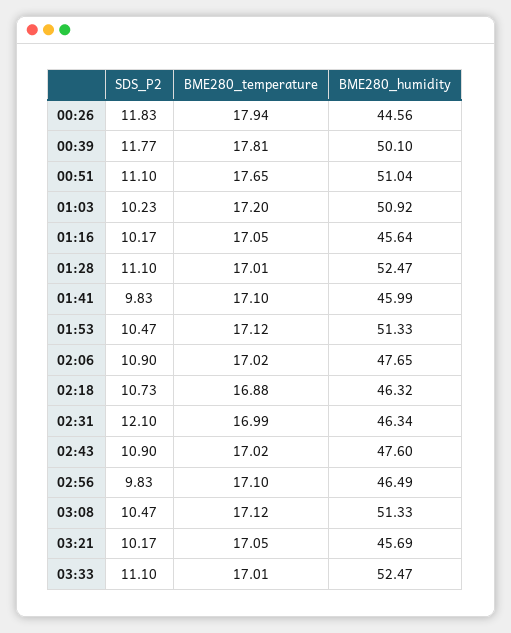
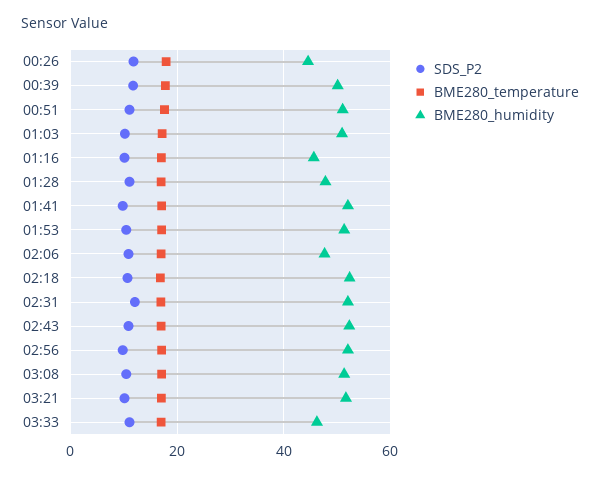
BME280_humidity, 01:28: 52.47 -> 48
BME280_humidity, 01:41: 45.99 -> 52
BME280_humidity, 02:18: 46.32 -> 52
BME280_humidity, 02:31: 46.34 -> 52
BME280_humidity, 02:43: 47.6 -> 52
BME280_humidity, 02:56: 46.49 -> 52
BME280_humidity, 03:21: 45.69 -> 52
BME280_humidity, 03:33: 52.47 -> 46

